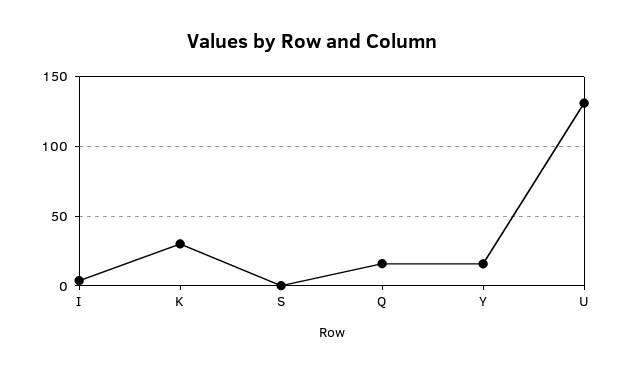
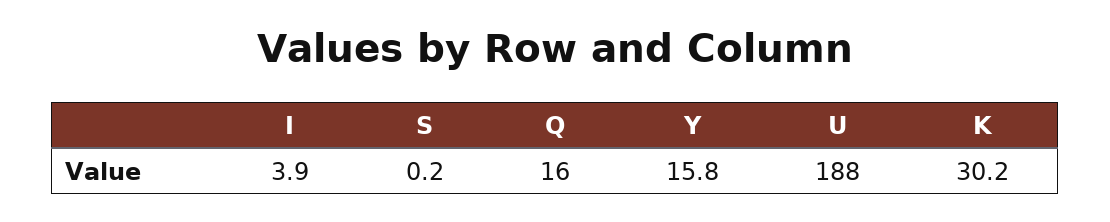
U: 130 -> 188

